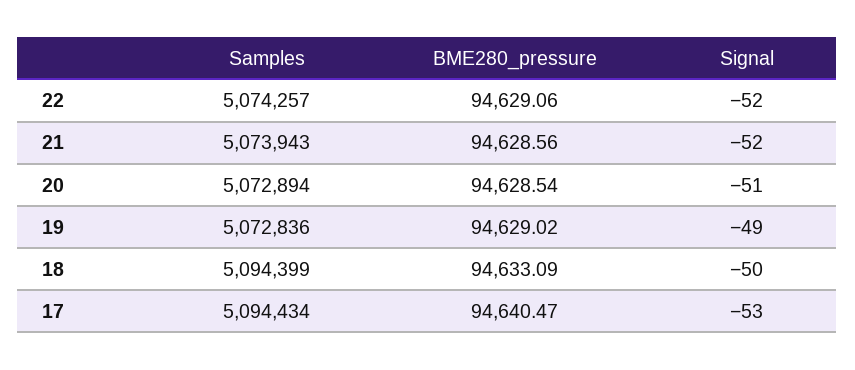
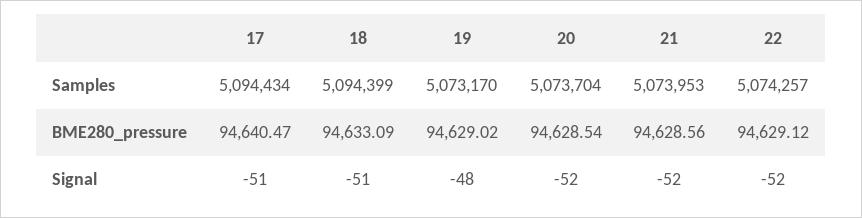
BME280_pressure, 22: 94629.06 -> 94629.12
Samples, 21: 5073943 -> 5073953
Samples, 20: 5072894 -> 5073704
Signal, 20: -51 -> -52
Samples, 19: 5072836 -> 5073170
Signal, 19: -49 -> -48
Signal, 18: -50 -> -51
Signal, 17: -53 -> -51

